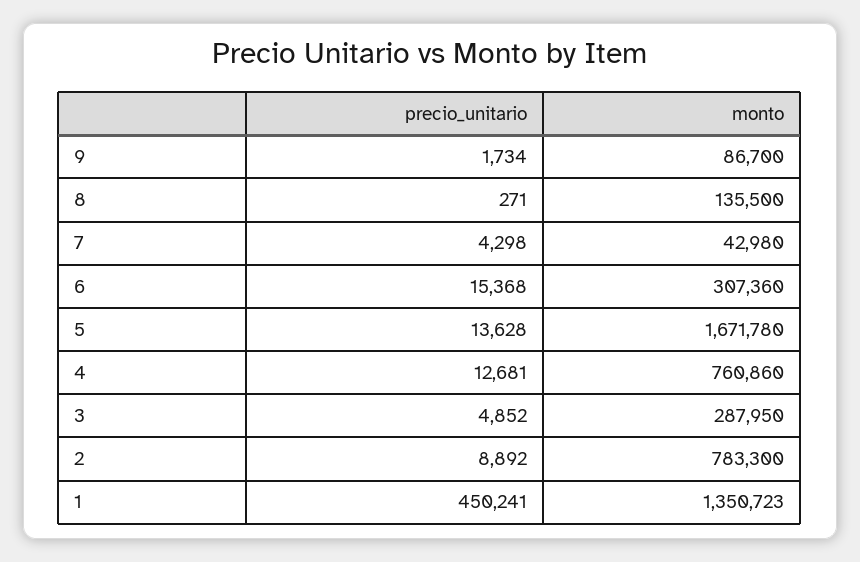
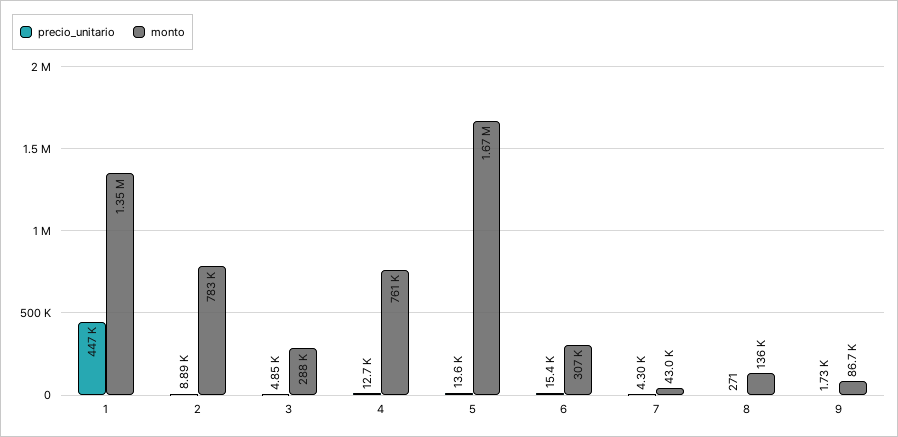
precio_unitario, 1: 450241 -> 447000

